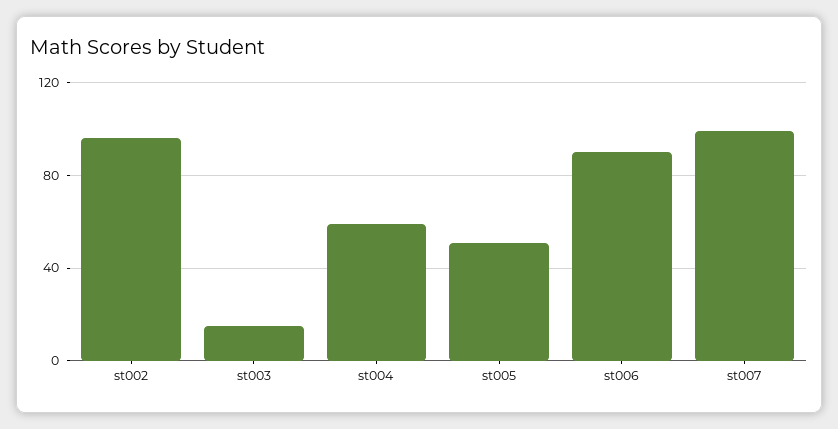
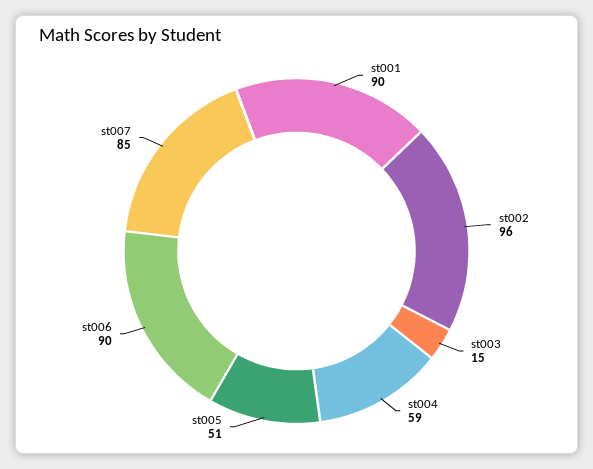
st007: 100 -> 85
st001: none -> 90

